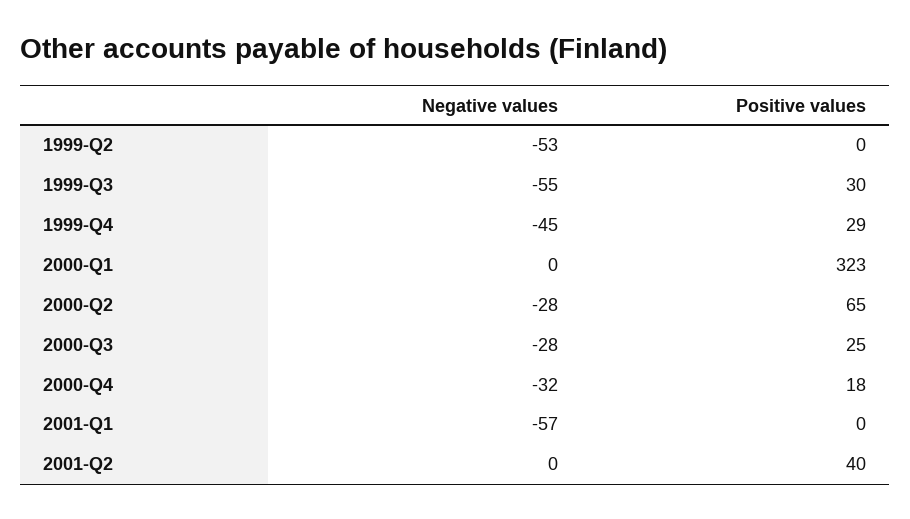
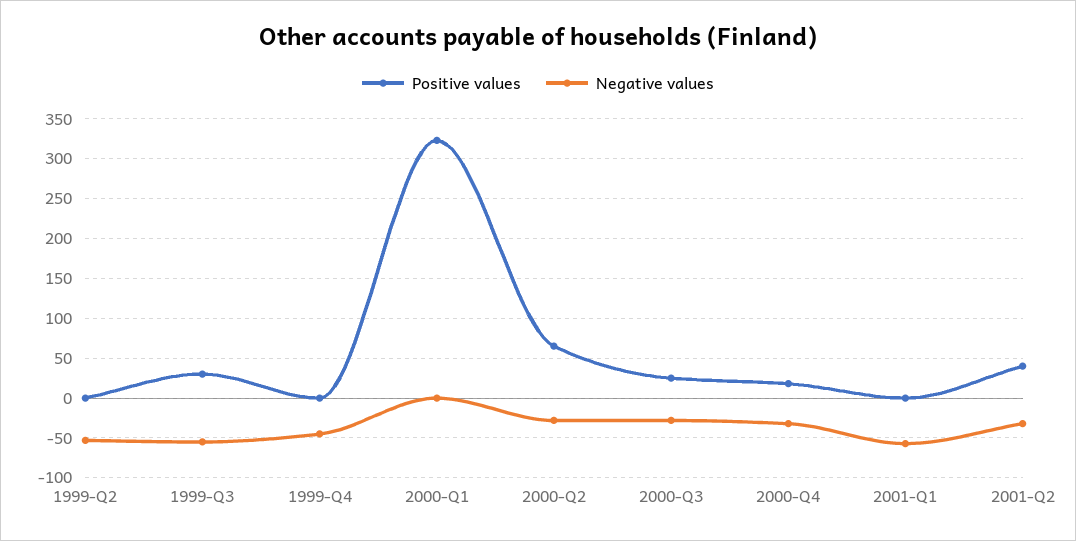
Positive values, 1999-Q4: 29 -> 0
Negative values, 2001-Q2: 0 -> -30

